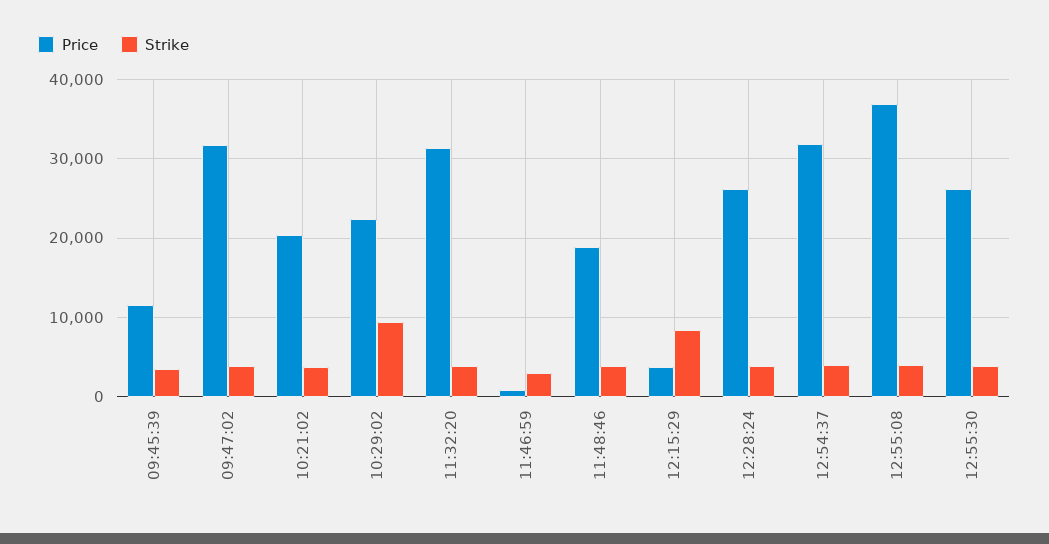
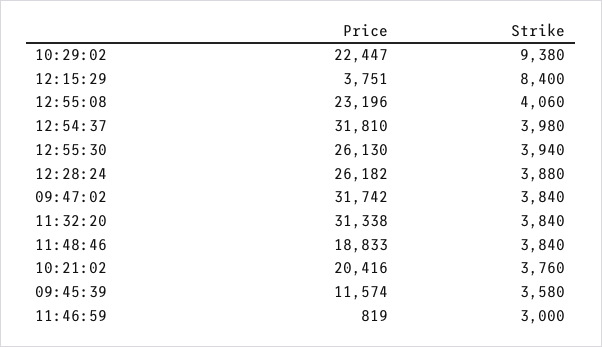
Price, 12:55:08: 37000 -> 23196

